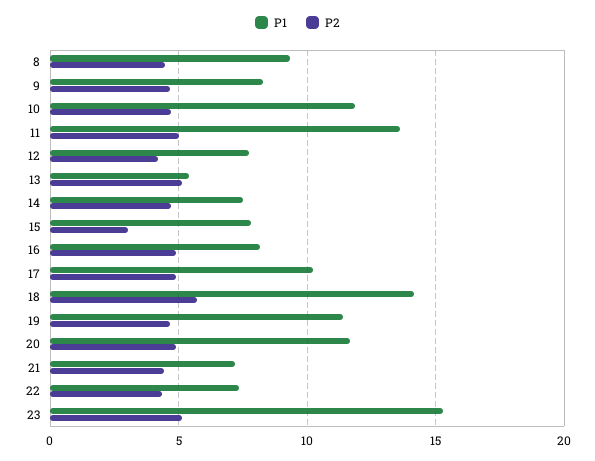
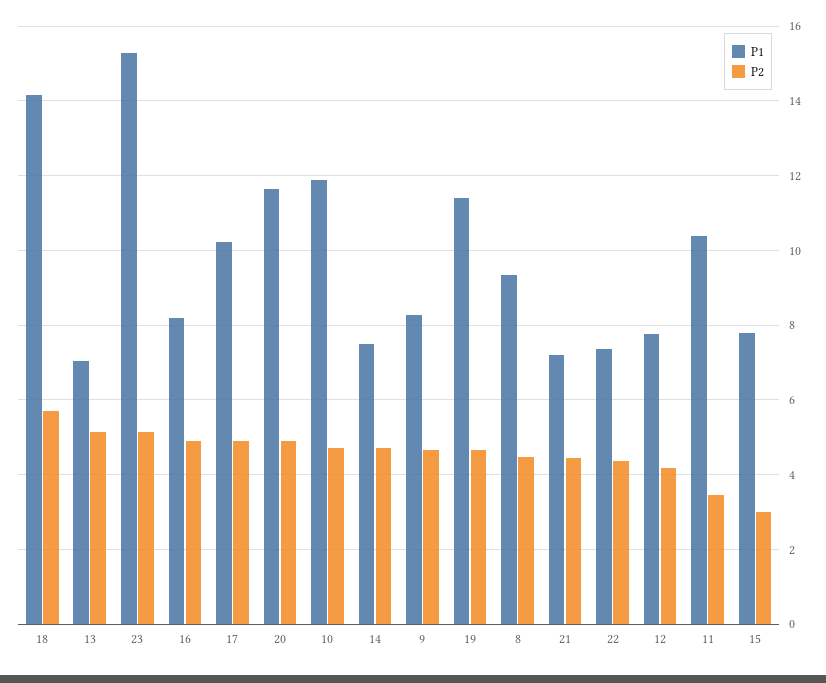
P1, 11: 13.5 -> 10.4
P2, 11: 5 -> 3.4
P1, 13: 5.5 -> 7

